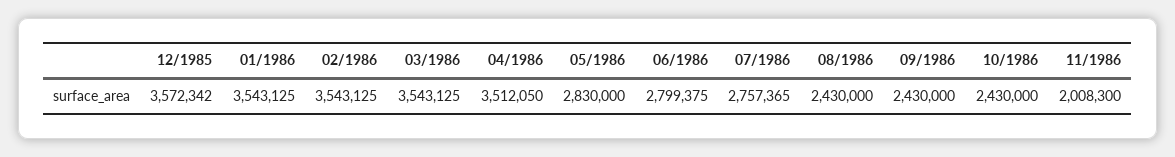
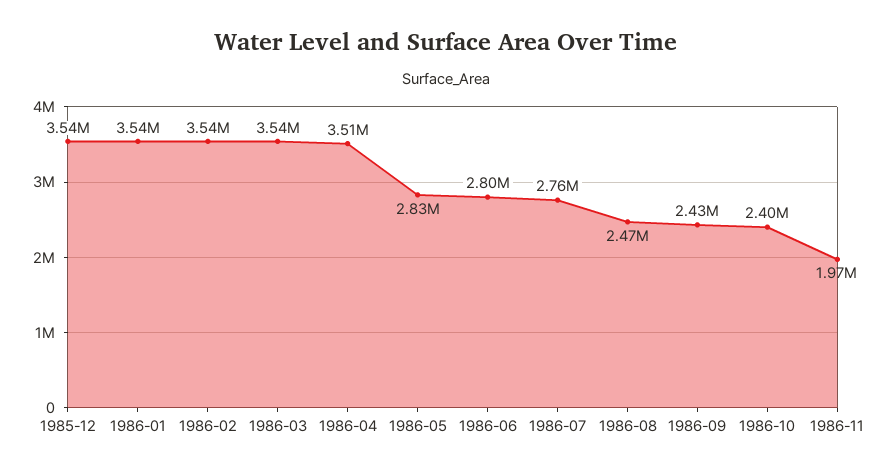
12/1985: 3572342 -> 3540000
08/1986: 2430000 -> 2470000
10/1986: 2430000 -> 2400000
11/1986: 2008300 -> 1970000

